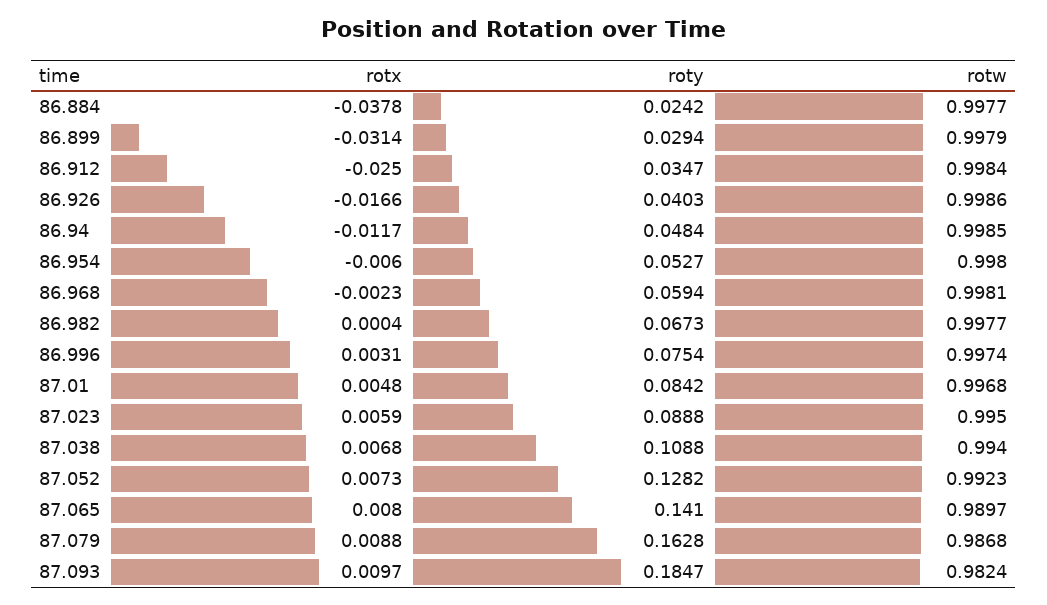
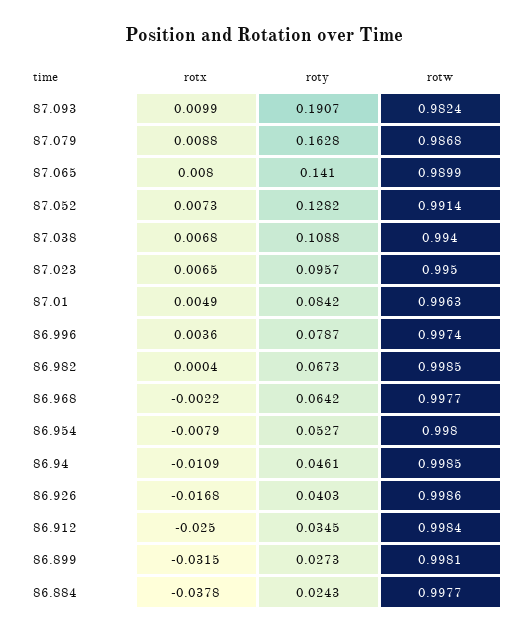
roty, 86.884: 0.0242 -> 0.0243
rotx, 86.899: -0.0314 -> -0.0315
roty, 86.899: 0.0294 -> 0.0273
rotw, 86.899: 0.9979 -> 0.9981
roty, 86.912: 0.0347 -> 0.0345
rotx, 86.926: -0.0166 -> -0.0168
rotx, 86.94: -0.0117 -> -0.0109
roty, 86.94: 0.0484 -> 0.0461
rotx, 86.954: -0.006 -> -0.0079
rotx, 86.968: -0.0023 -> -0.0022
roty, 86.968: 0.0594 -> 0.0642
rotw, 86.968: 0.9981 -> 0.9977
rotw, 86.982: 0.9977 -> 0.9985
rotx, 86.996: 0.0031 -> 0.0036
roty, 86.996: 0.0754 -> 0.0787
rotx, 87.01: 0.0048 -> 0.0049
rotw, 87.01: 0.9968 -> 0.9963
rotx, 87.023: 0.0059 -> 0.0065
roty, 87.023: 0.0888 -> 0.0957
rotw, 87.052: 0.9923 -> 0.9914
rotw, 87.065: 0.9897 -> 0.9899
rotx, 87.093: 0.0097 -> 0.0099
roty, 87.093: 0.1847 -> 0.1907

